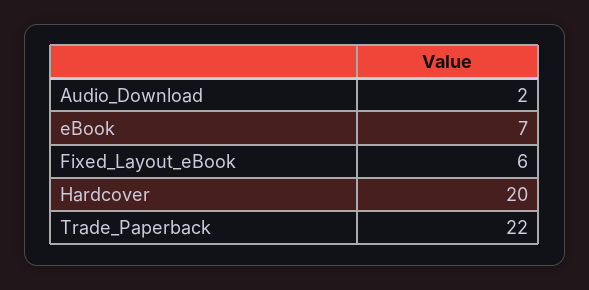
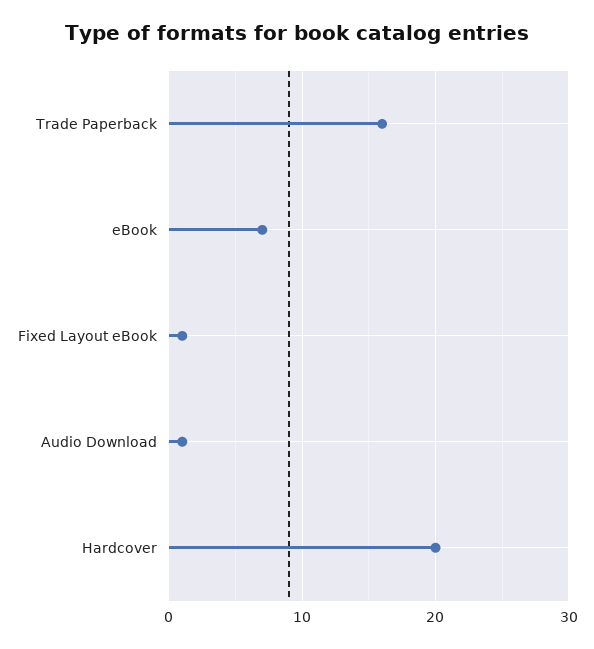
Audio_Download: 2 -> 1
Fixed_Layout_eBook: 6 -> 1
Trade_Paperback: 22 -> 16

